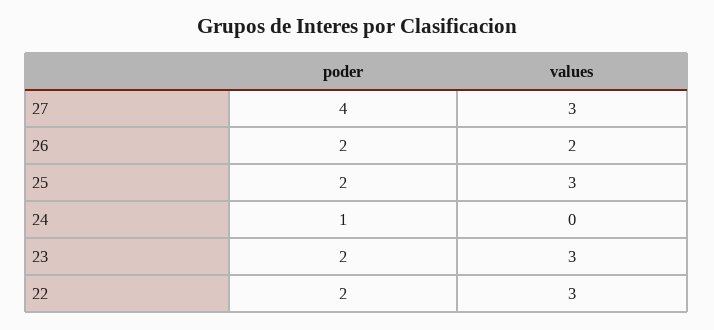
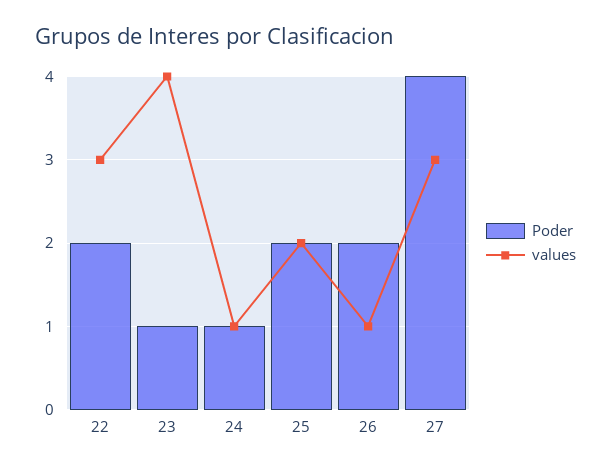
values, 26: 2 -> 1
values, 25: 3 -> 2
values, 24: 0 -> 1
poder, 23: 2 -> 1
values, 23: 3 -> 4

